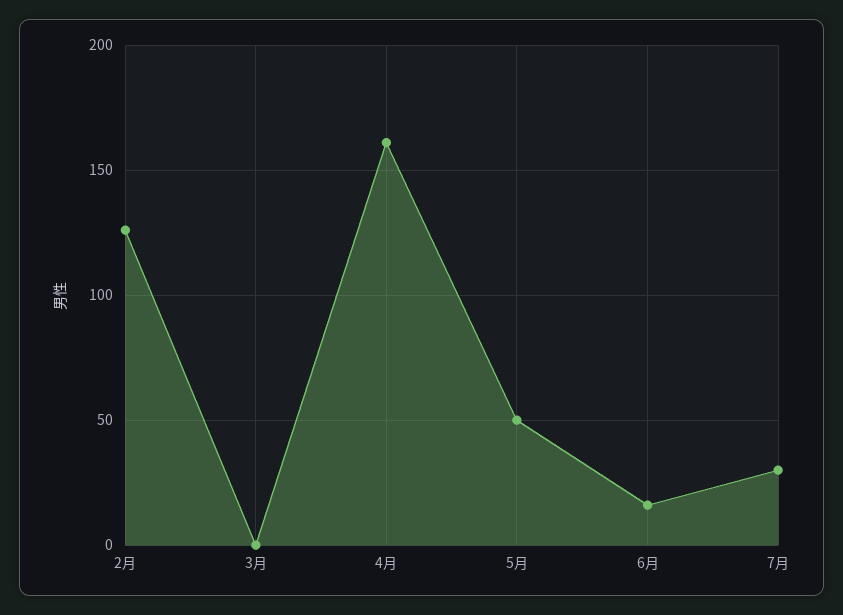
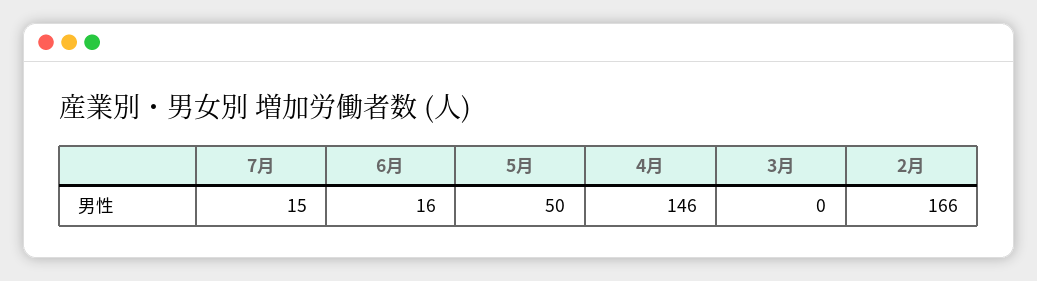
2月: 125 -> 166
4月: 160 -> 146
7月: 30 -> 15

